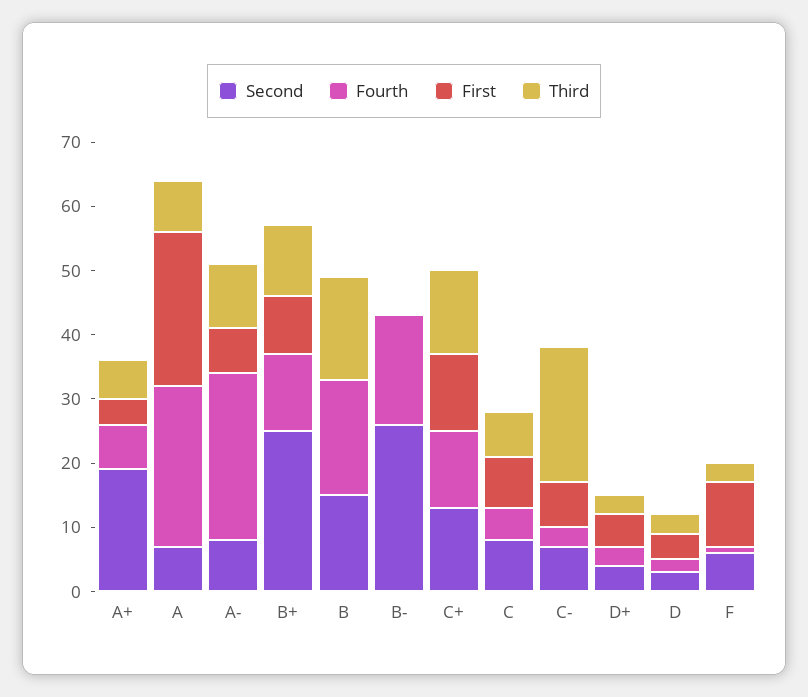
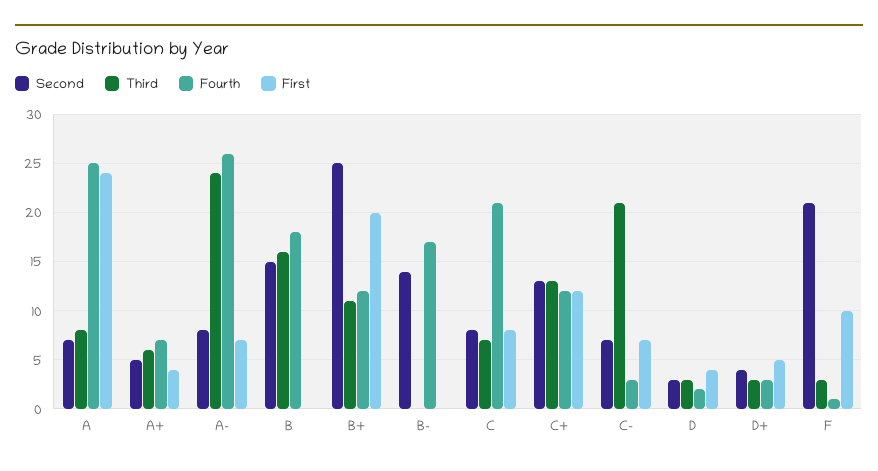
Second, A+: 20 -> 5
Third, A-: 10 -> 24
First, B+: 10 -> 20
Second, B-: 25 -> 14
Fourth, C: 5 -> 21
Second, F: 5 -> 21

